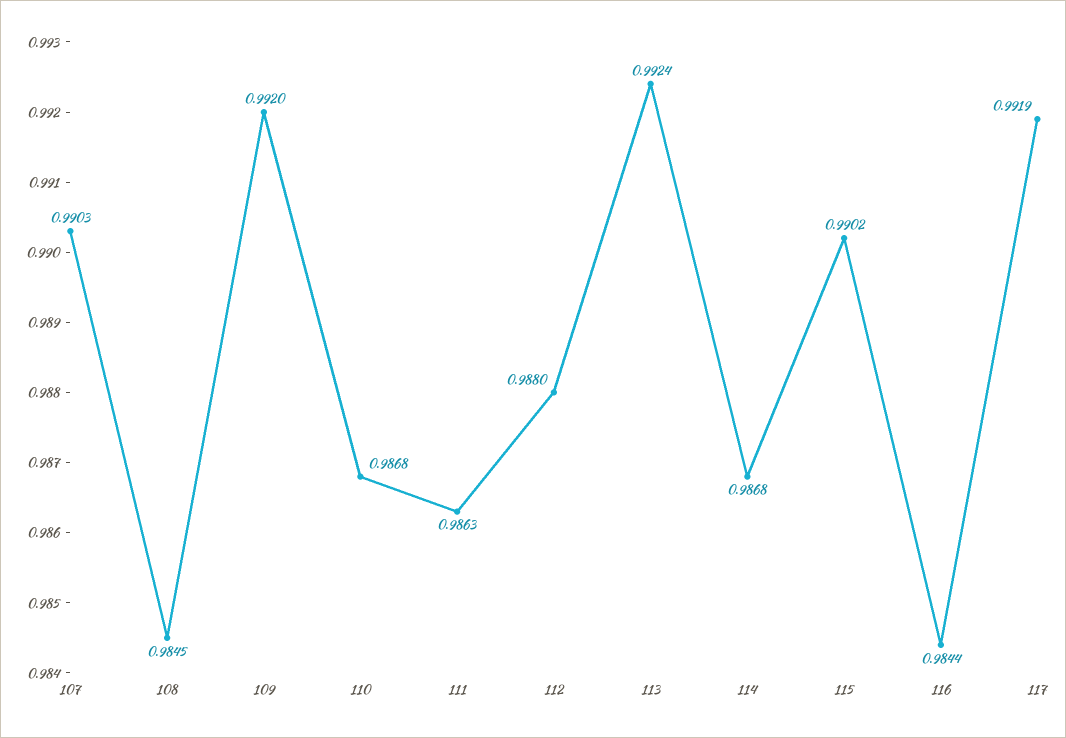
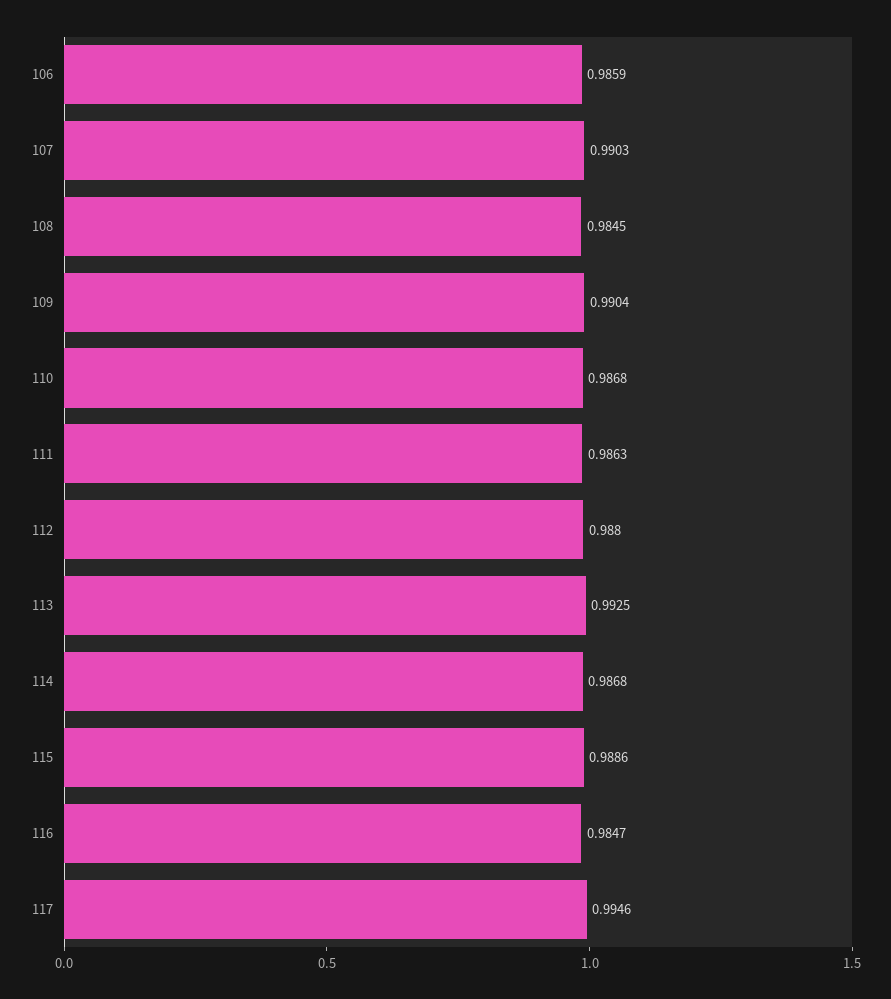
109: 0.992 -> 0.9904
113: 0.9924 -> 0.9925
115: 0.9902 -> 0.9886
116: 0.9844 -> 0.9847
117: 0.9919 -> 0.9946
106: none -> 0.9859

